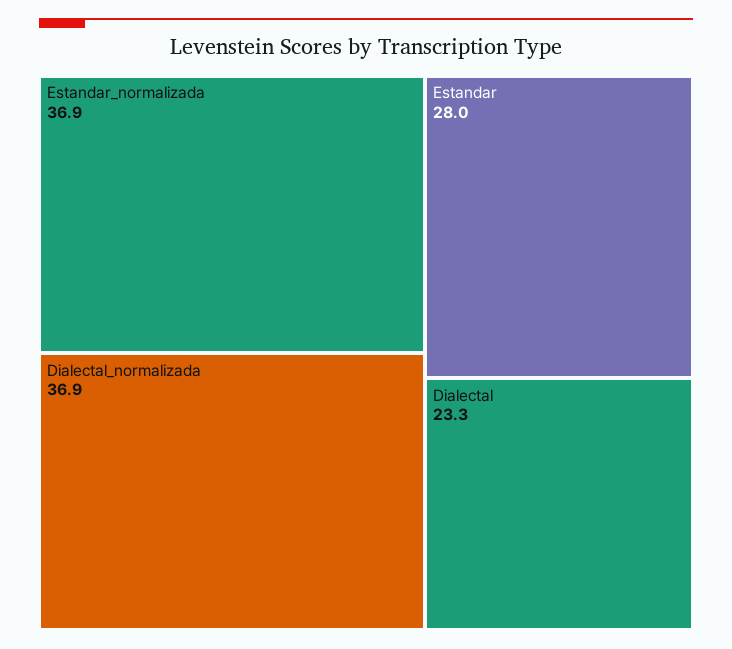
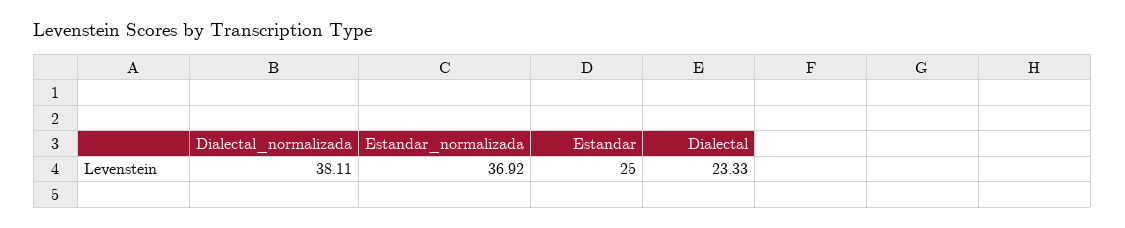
Dialectal_normalizada: 36.9 -> 38.11
Estandar: 28 -> 25

